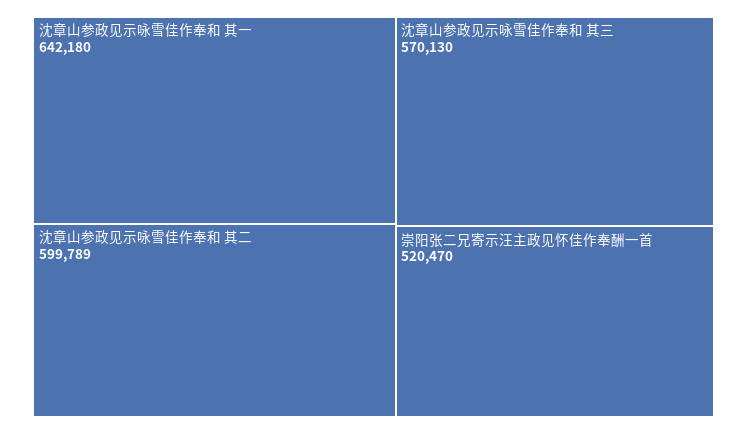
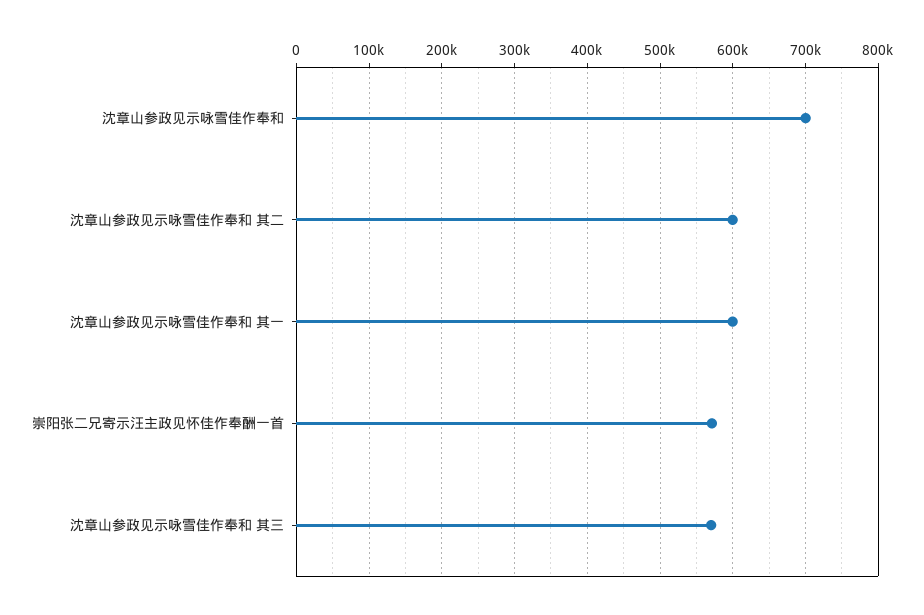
沈章山参政见示咏雪佳作奉和 其一: 642180 -> 600000
崇阳张二兄寄示汪主政见怀佳作奉酬一首: 520470 -> 570000
沈章山参政见示咏雪佳作奉和: none -> 700000

